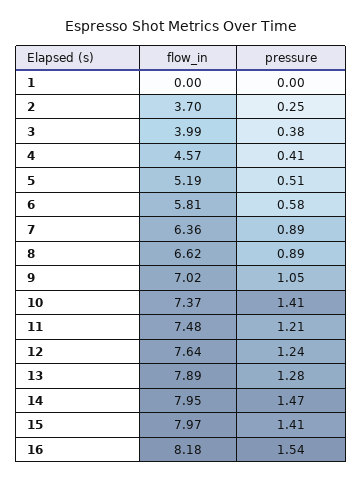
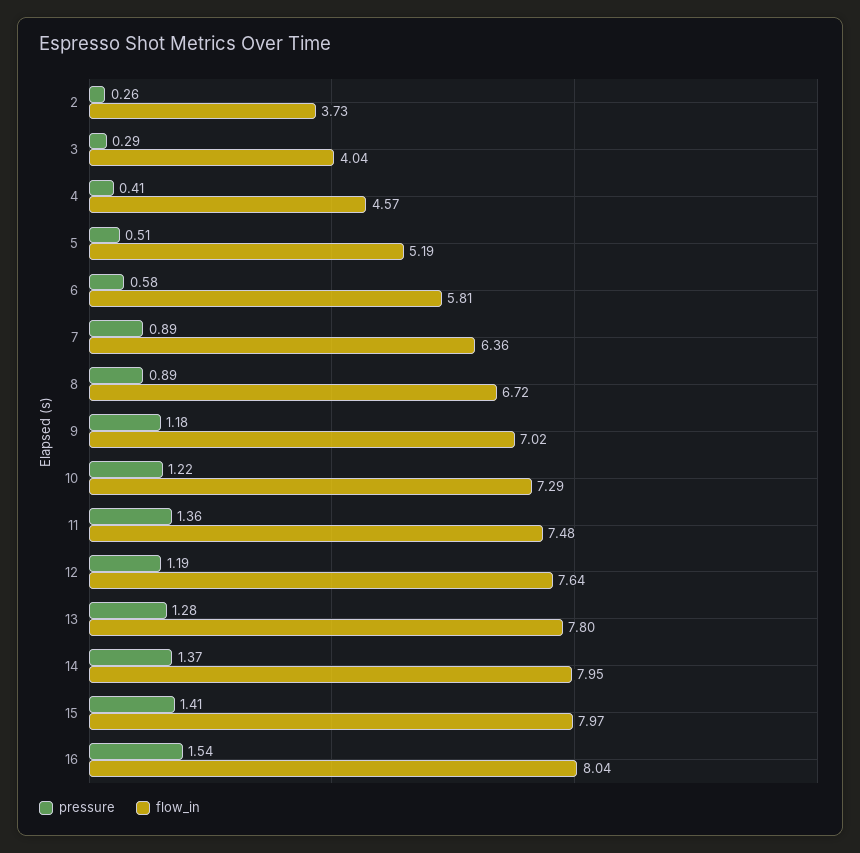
flow_in, 1: 0 -> none
pressure, 1: 0 -> none
flow_in, 2: 3.7 -> 3.73
pressure, 2: 0.25 -> 0.26
flow_in, 3: 3.99 -> 4.04
pressure, 3: 0.38 -> 0.29
flow_in, 8: 6.62 -> 6.72
pressure, 9: 1.05 -> 1.18
flow_in, 10: 7.37 -> 7.29
pressure, 10: 1.41 -> 1.22
pressure, 11: 1.21 -> 1.36
pressure, 12: 1.24 -> 1.19
flow_in, 13: 7.89 -> 7.8
pressure, 14: 1.47 -> 1.37
flow_in, 16: 8.18 -> 8.04

